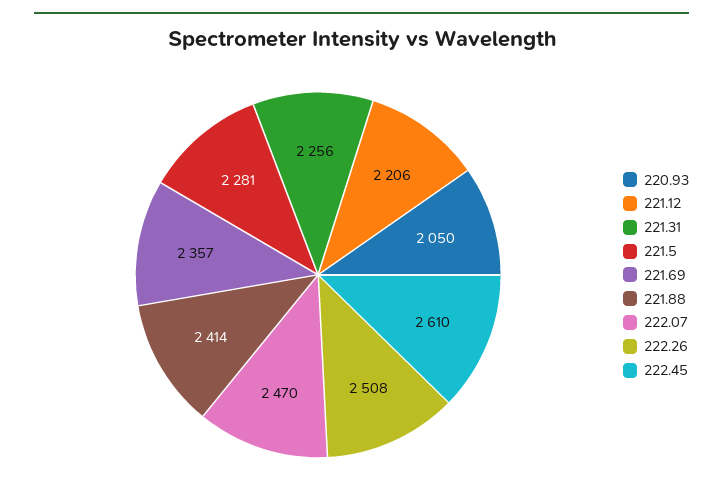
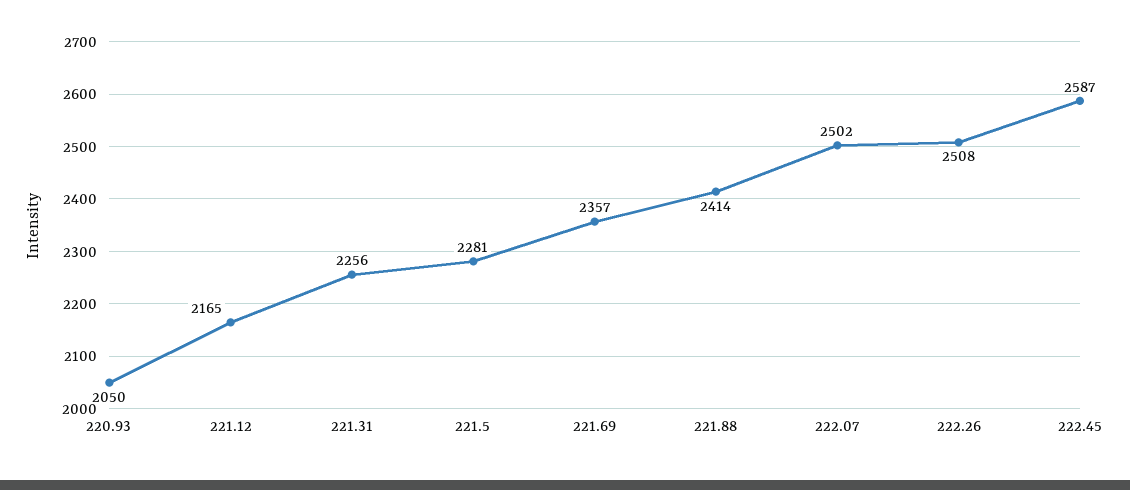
221.12: 2206 -> 2165
222.07: 2470 -> 2502
222.45: 2610 -> 2587

